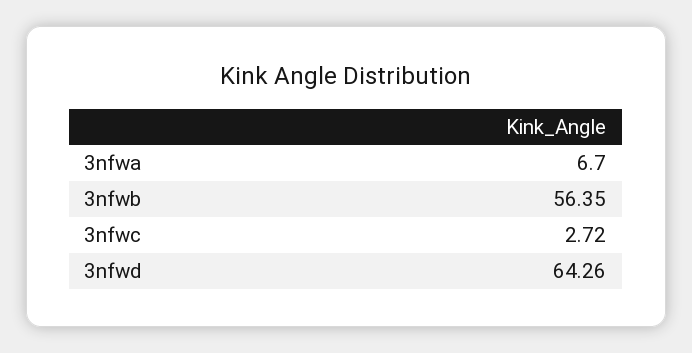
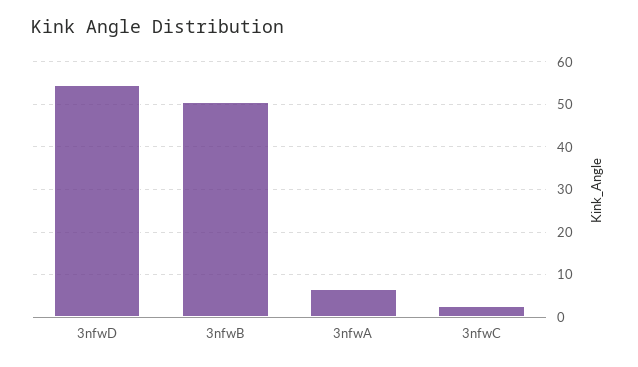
3nfwb: 56.35 -> 50
3nfwd: 64.26 -> 54

